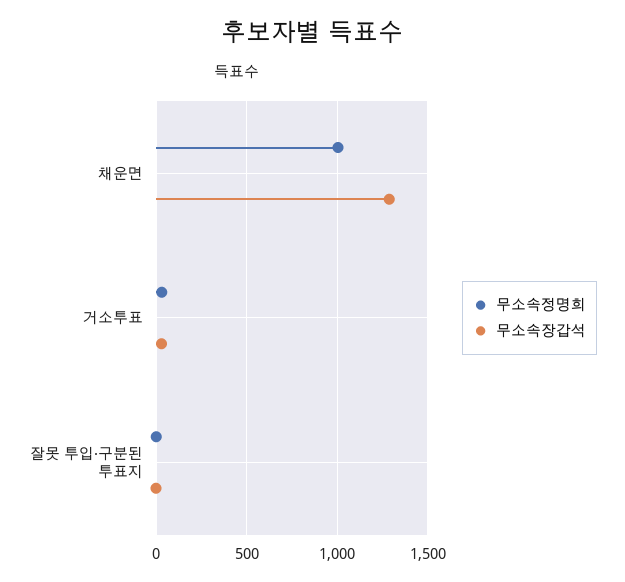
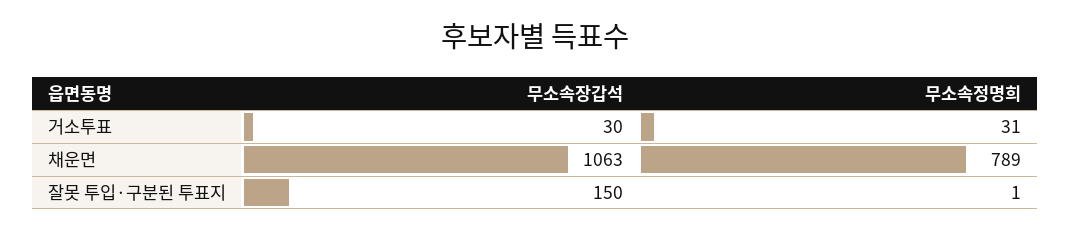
무소속정명희, 채운면: 1000 -> 789
무소속장갑석, 채운면: 1300 -> 1063
무소속장갑석, 잘못 투입·구분된 투표지: 0 -> 150

